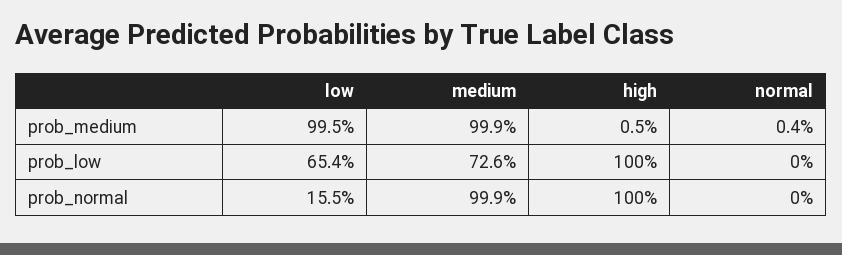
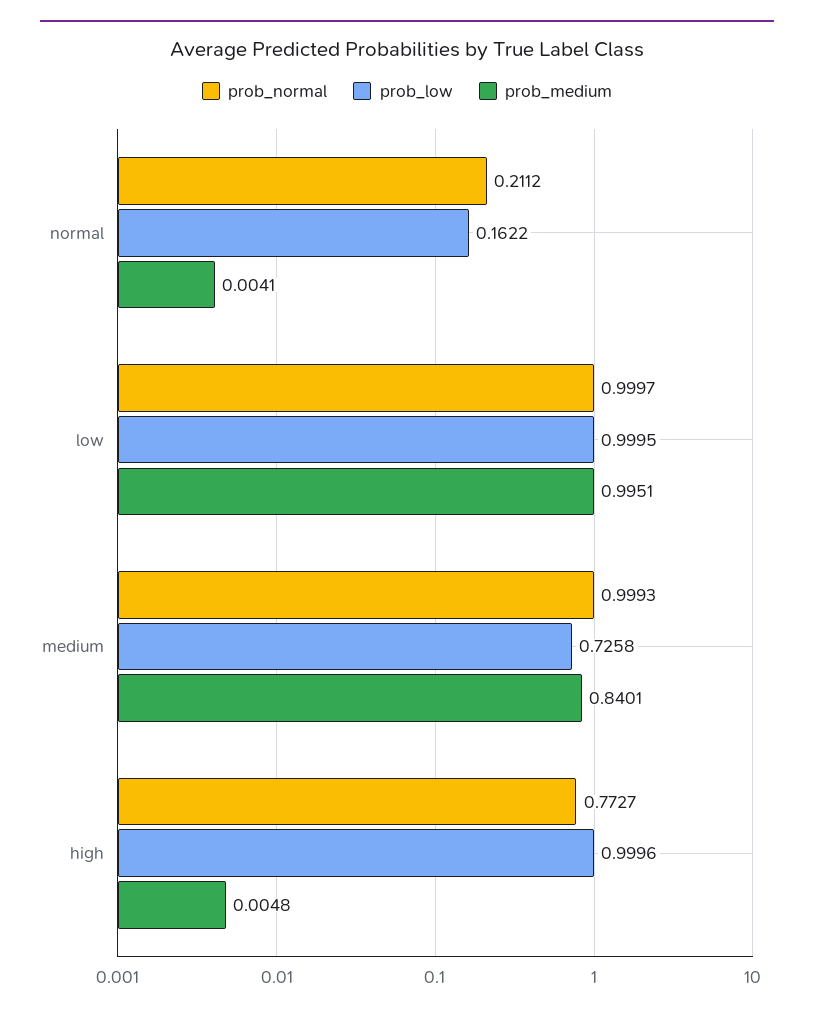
prob_medium, medium: 0.999 -> 0.8401
prob_low, low: 0.654 -> 0.9995
prob_low, normal: 0 -> 0.1622
prob_normal, low: 0.155 -> 0.9997
prob_normal, high: 1 -> 0.7727
prob_normal, normal: 0 -> 0.2112

